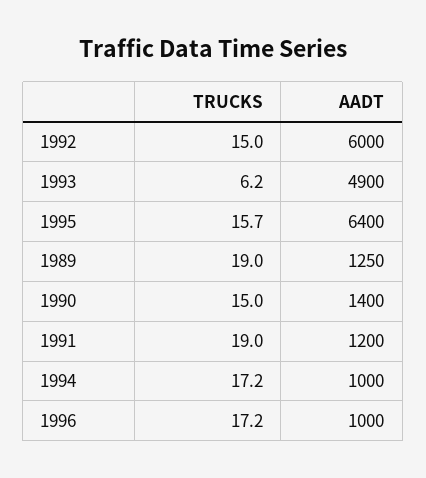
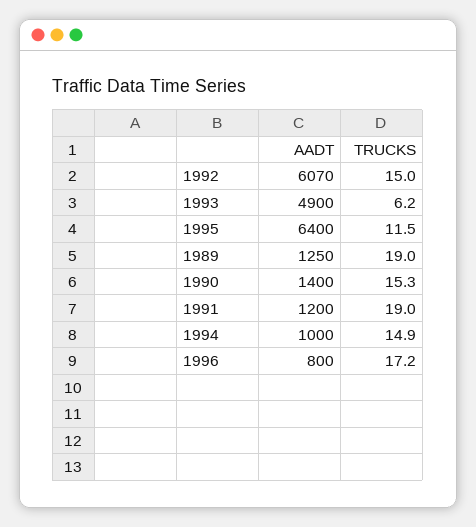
AADT, 1992: 6000 -> 6070
TRUCKS, 1995: 15.7 -> 11.5
TRUCKS, 1990: 15 -> 15.3
TRUCKS, 1994: 17.2 -> 14.9
AADT, 1996: 1000 -> 800

